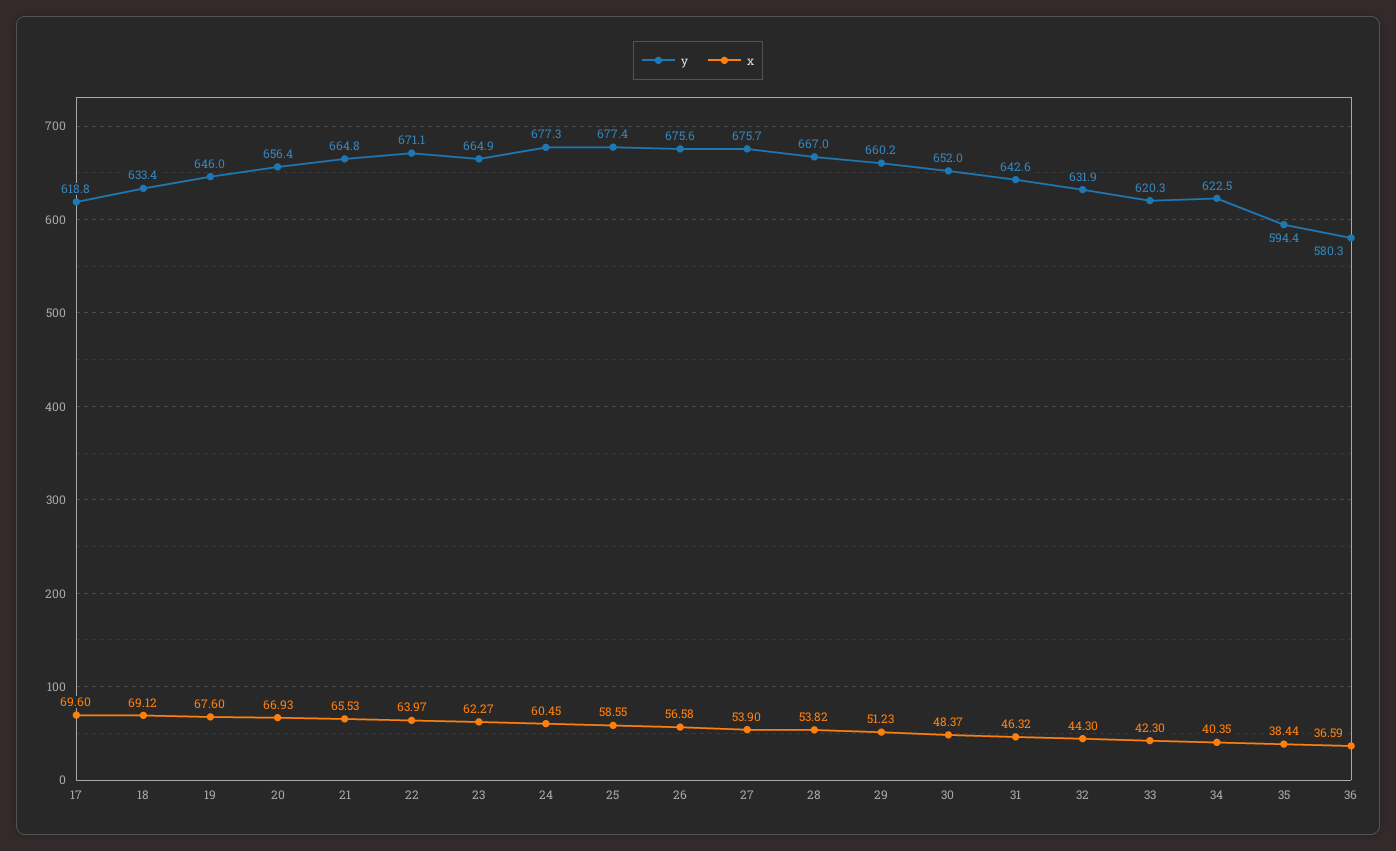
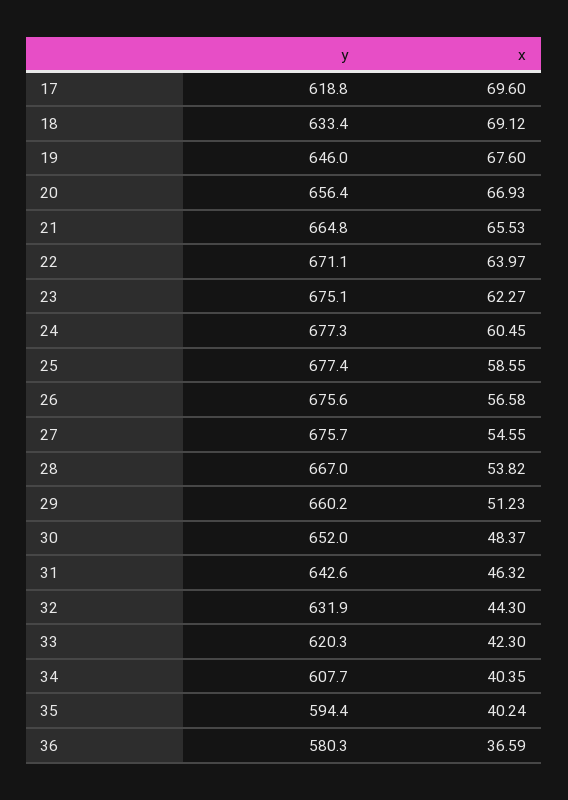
y, 23: 664.9 -> 675.1
x, 27: 53.9 -> 54.55
y, 34: 622.5 -> 607.7
x, 35: 38.44 -> 40.24

